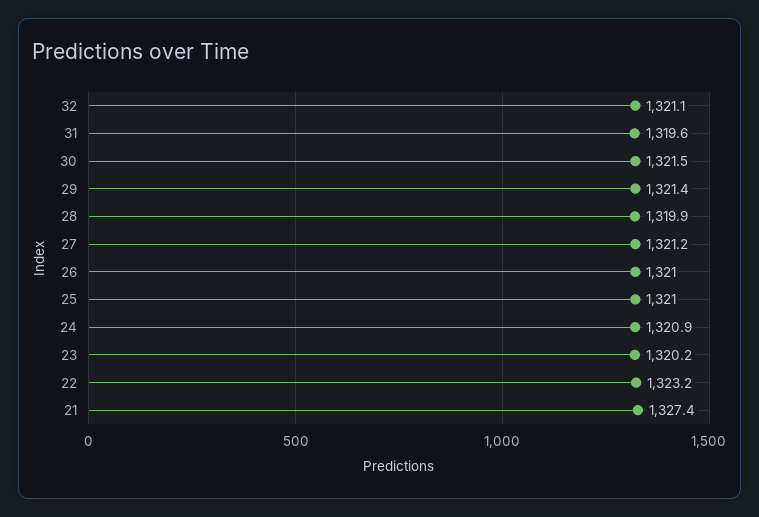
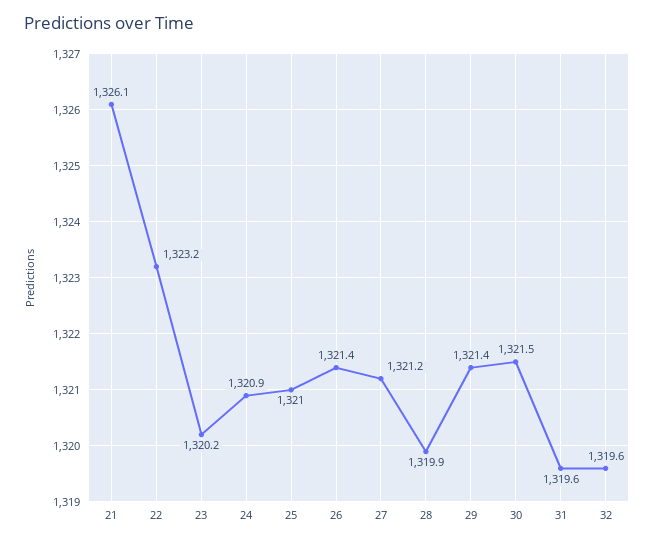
32: 1321.1 -> 1319.6
26: 1321 -> 1321.4
21: 1327.4 -> 1326.1

